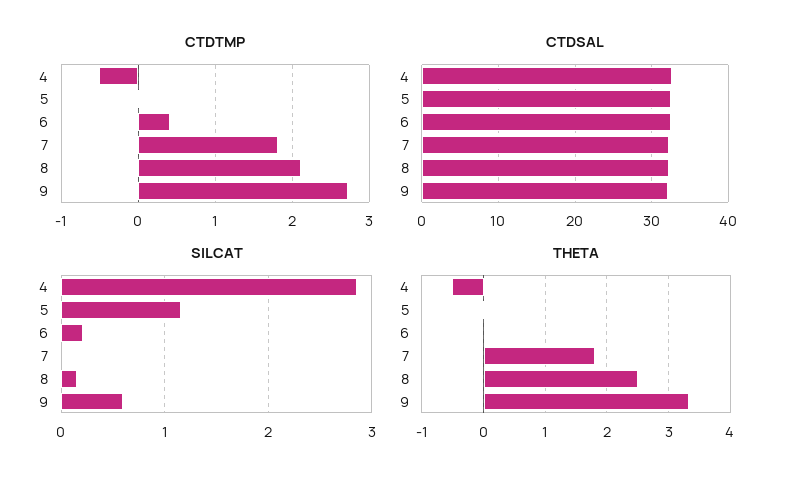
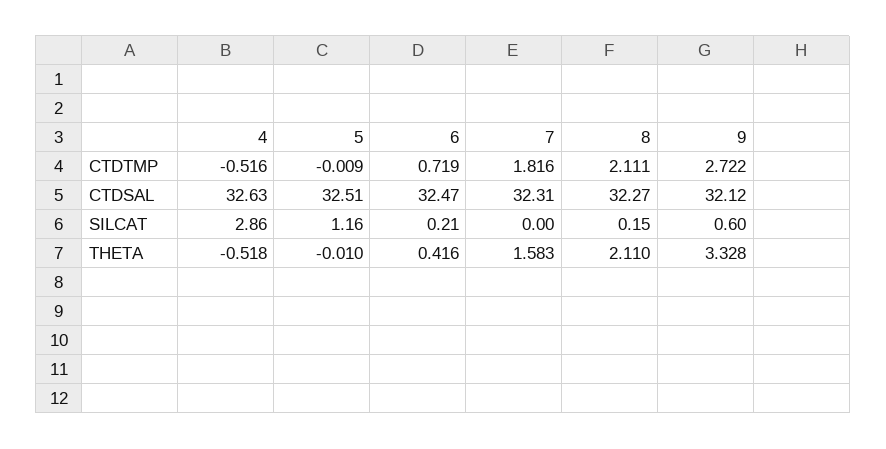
CTDTMP, 6: 0.4 -> 0.719
THETA, 6: 0 -> 0.416
THETA, 7: 1.8 -> 1.583
THETA, 8: 2.5 -> 2.11

